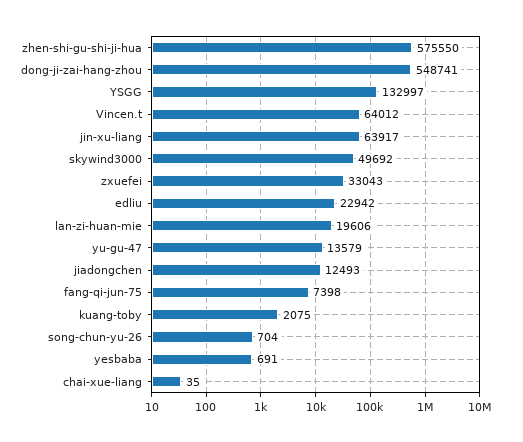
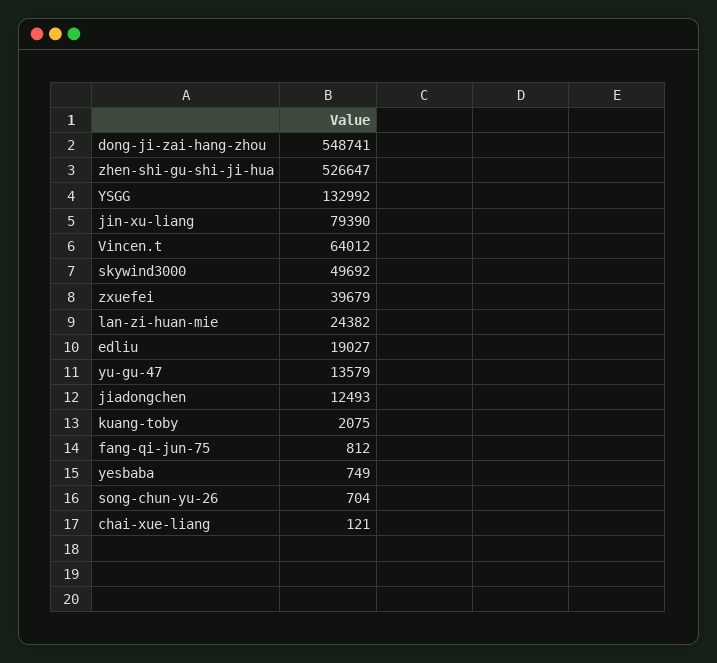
zhen-shi-gu-shi-ji-hua: 575550 -> 526647
YSGG: 132997 -> 132992
jin-xu-liang: 63917 -> 79390
zxuefei: 33043 -> 39679
edliu: 22942 -> 19027
lan-zi-huan-mie: 19606 -> 24382
fang-qi-jun-75: 7398 -> 812
yesbaba: 691 -> 749
chai-xue-liang: 35 -> 121

